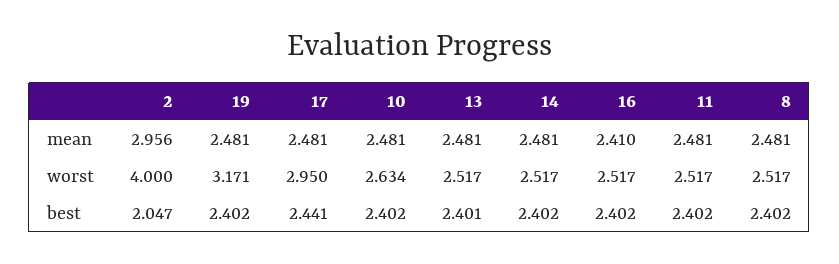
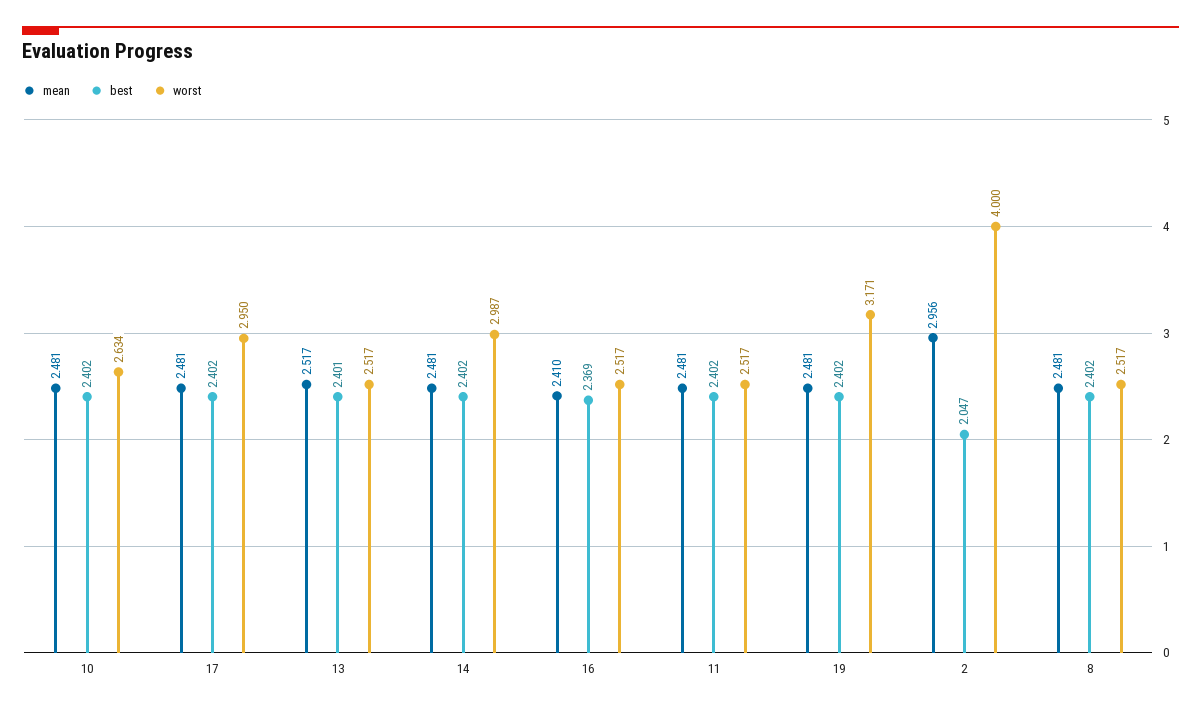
mean, 13: 2.481 -> 2.517
worst, 14: 2.517 -> 2.987
best, 17: 2.441 -> 2.402
best, 16: 2.402 -> 2.369

